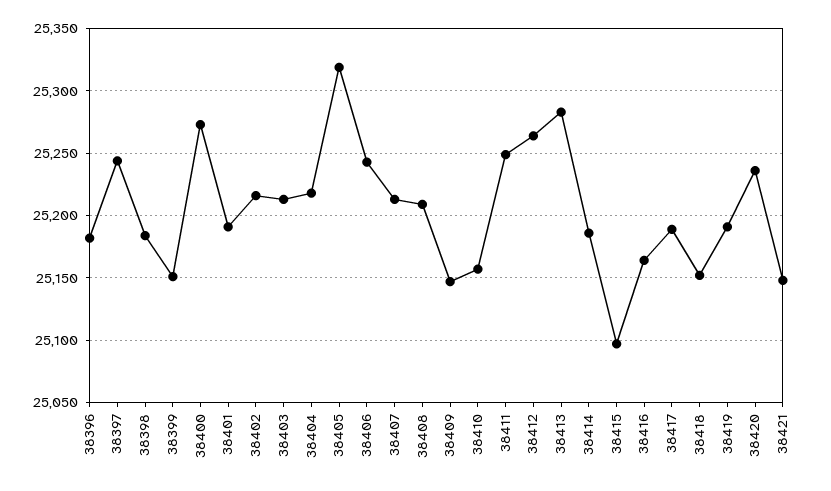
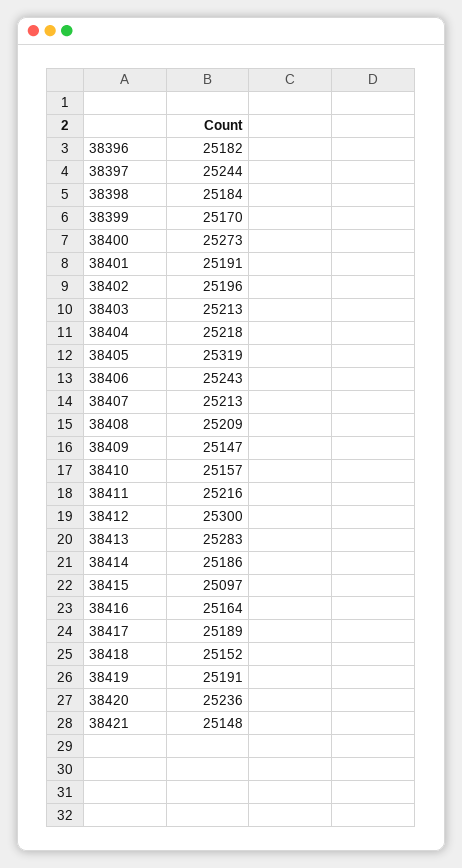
38399: 25150 -> 25170
38402: 25215 -> 25196
38411: 25250 -> 25216
38412: 25265 -> 25300

